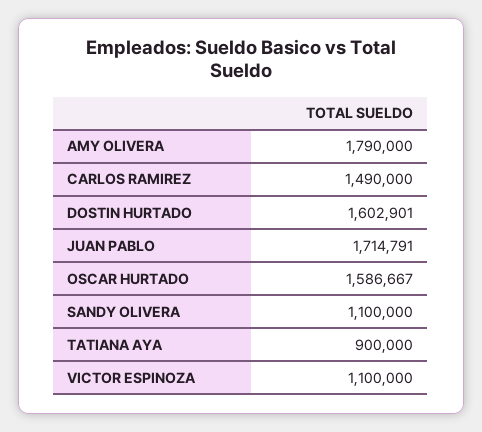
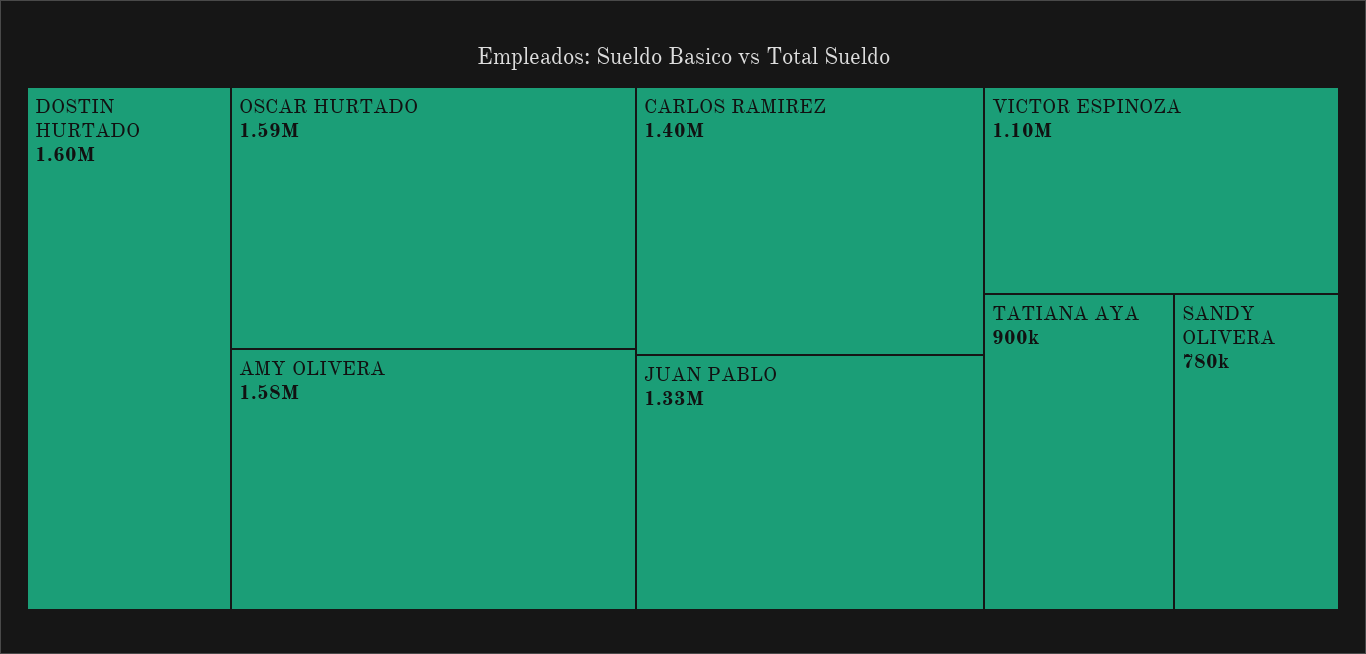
AMY OLIVERA: 1790000 -> 1580000
CARLOS RAMIREZ: 1490000 -> 1400000
JUAN PABLO: 1714791 -> 1330000
SANDY OLIVERA: 1100000 -> 780000

